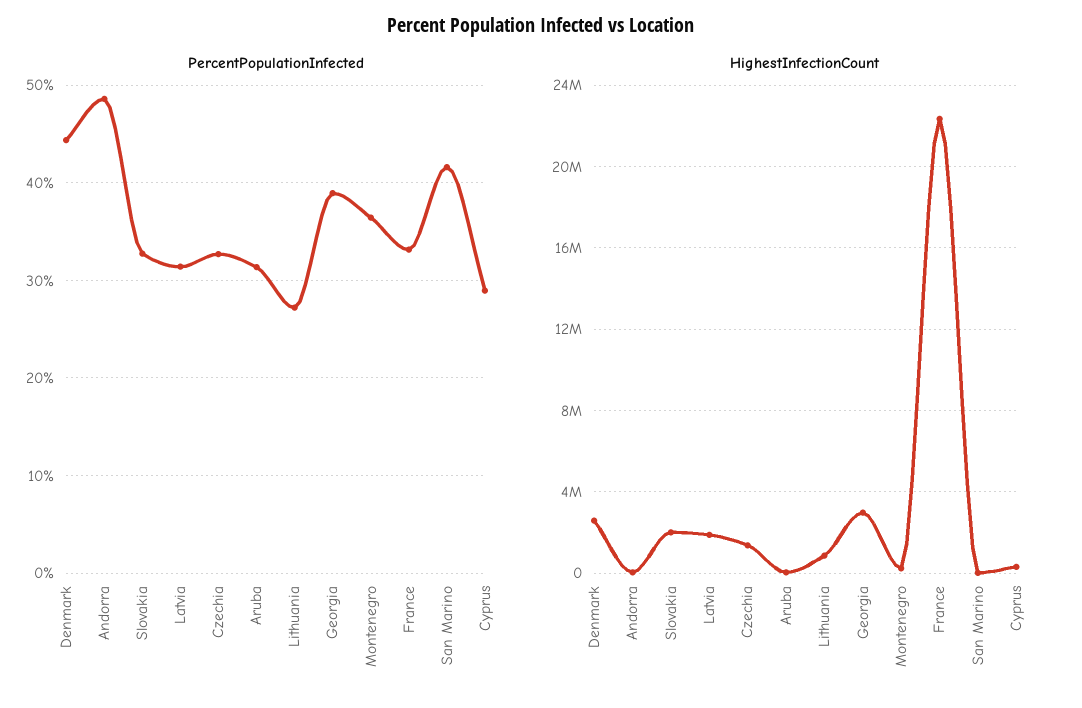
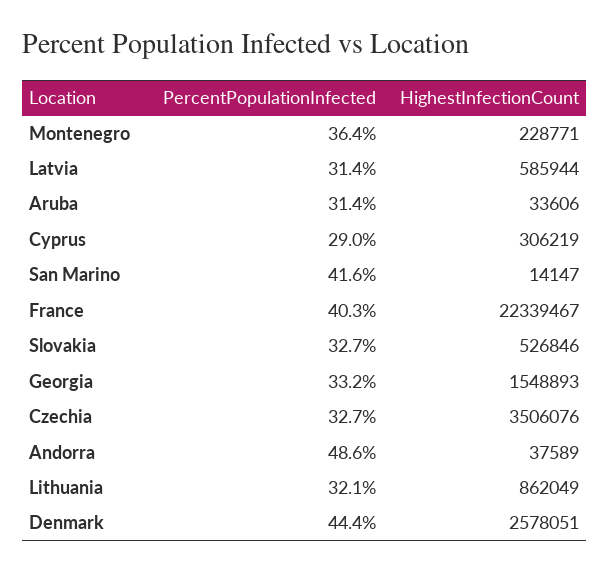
PercentPopulationInfected, Lithuania: 27 -> 32.1
PercentPopulationInfected, Georgia: 39 -> 33.2
PercentPopulationInfected, France: 33 -> 40.3
HighestInfectionCount, Slovakia: 2000000 -> 526846
HighestInfectionCount, Latvia: 2000000 -> 585944
HighestInfectionCount, Czechia: 1500000 -> 3506076
HighestInfectionCount, Georgia: 3000000 -> 1548893

